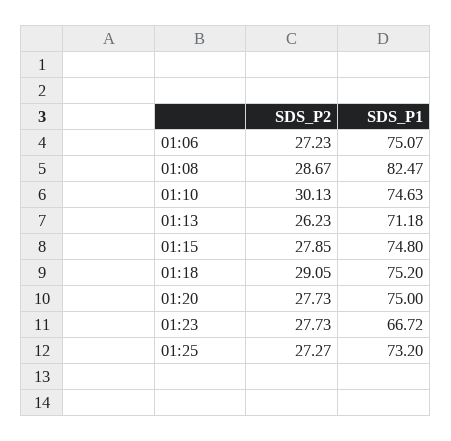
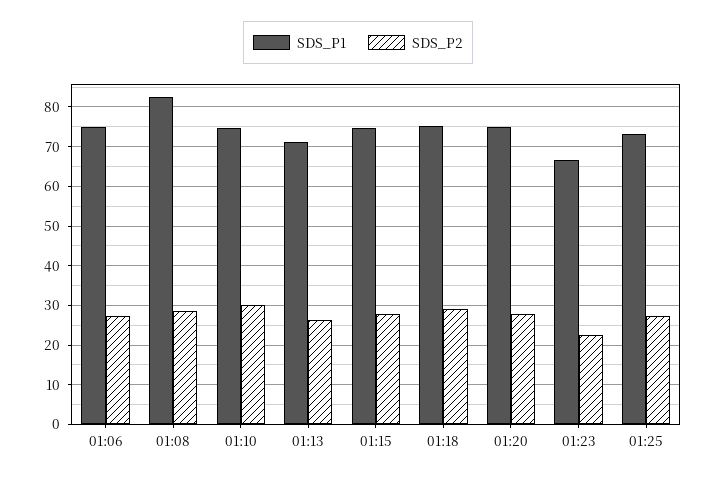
SDS_P2, 01:23: 27.73 -> 22

